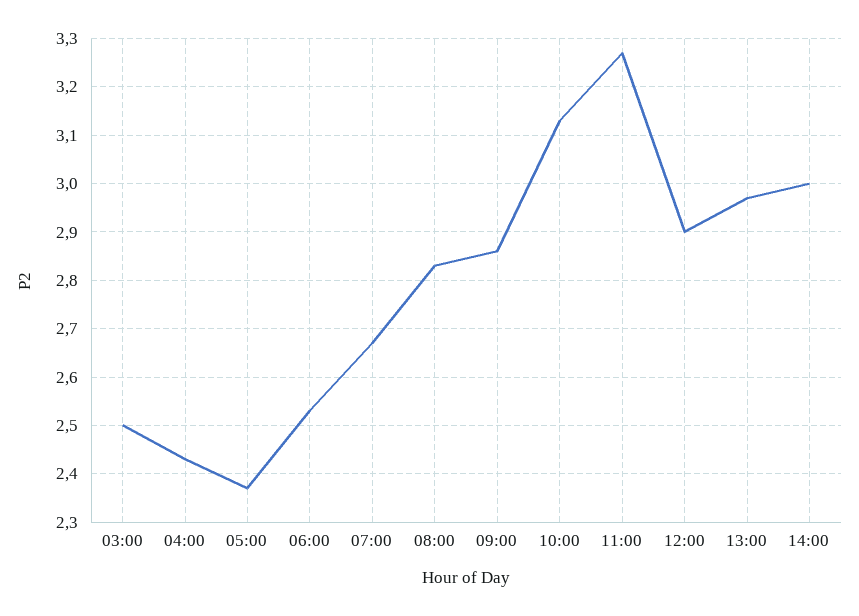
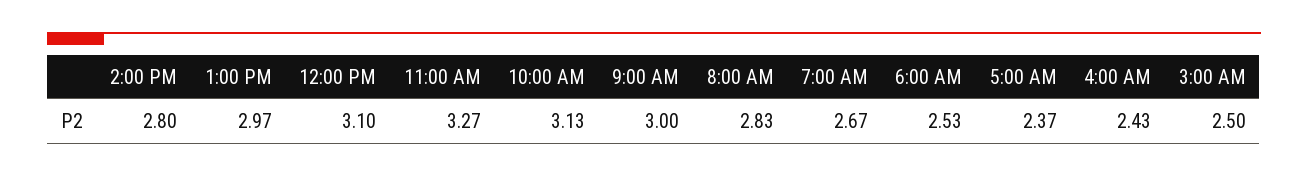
09:00: 2.85 -> 3
12:00: 2.9 -> 3.1
14:00: 3 -> 2.8

